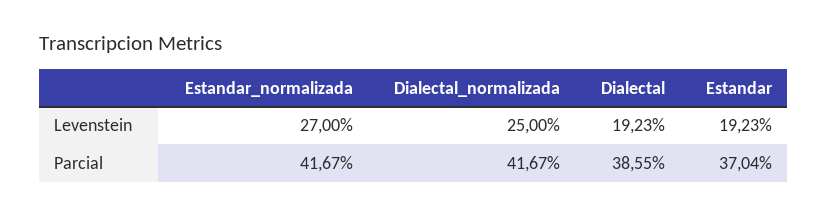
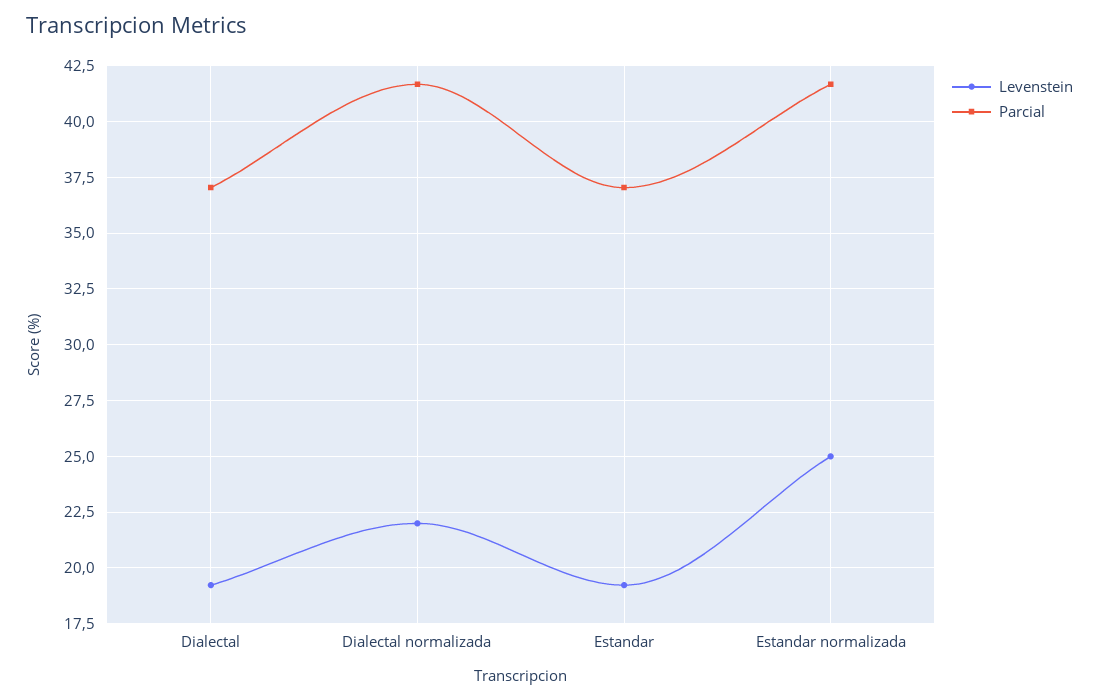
Levenstein, Estandar_normalizada: 27 -> 25
Levenstein, Dialectal_normalizada: 25 -> 22
Parcial, Dialectal: 38.55 -> 37

